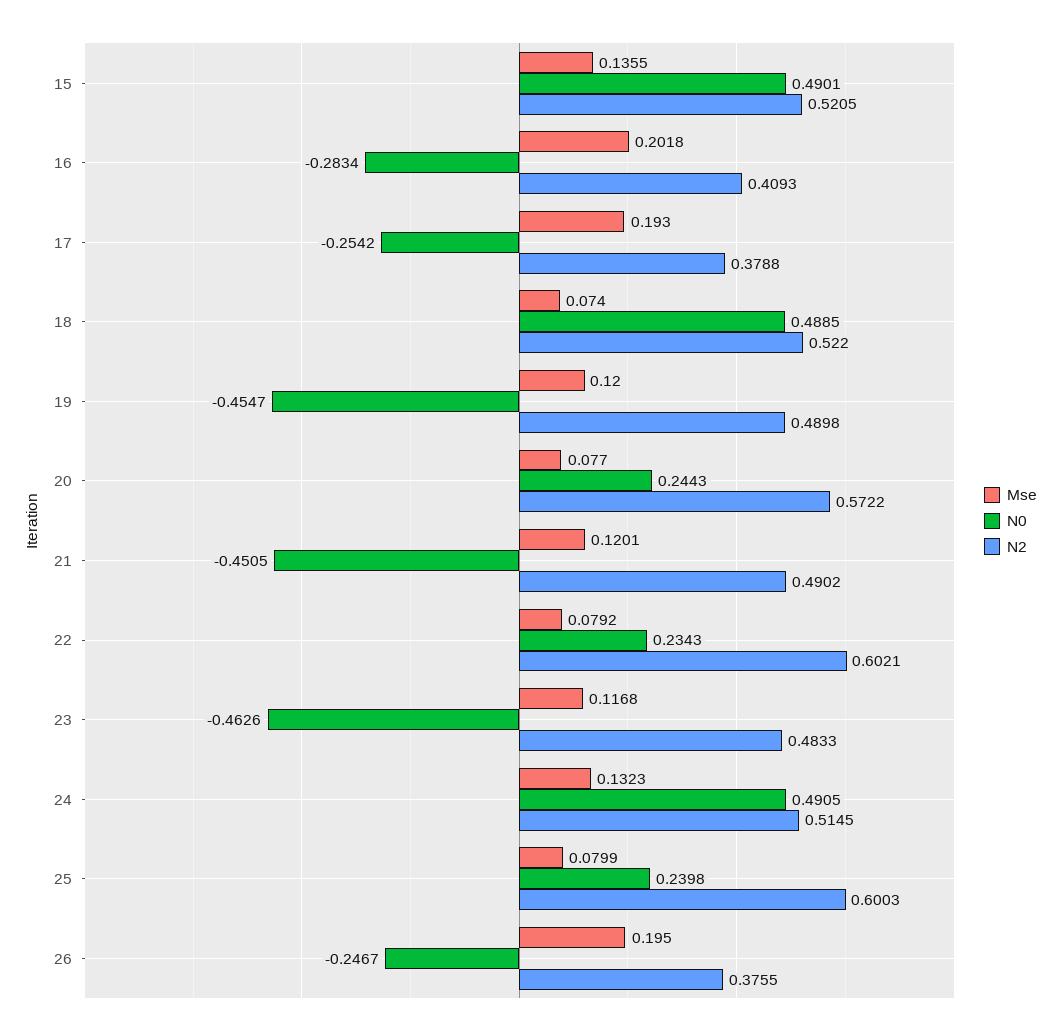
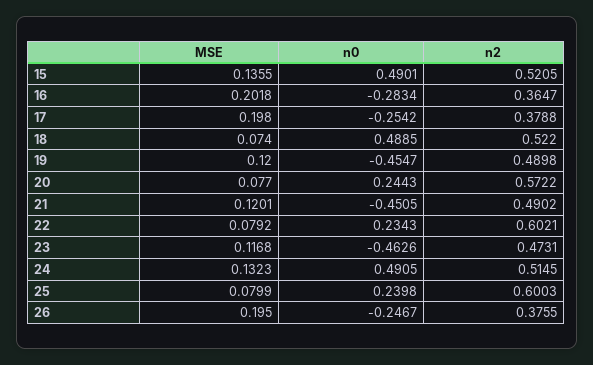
N2, 16: 0.4093 -> 0.3647
Mse, 17: 0.193 -> 0.198
N2, 23: 0.4833 -> 0.4731

